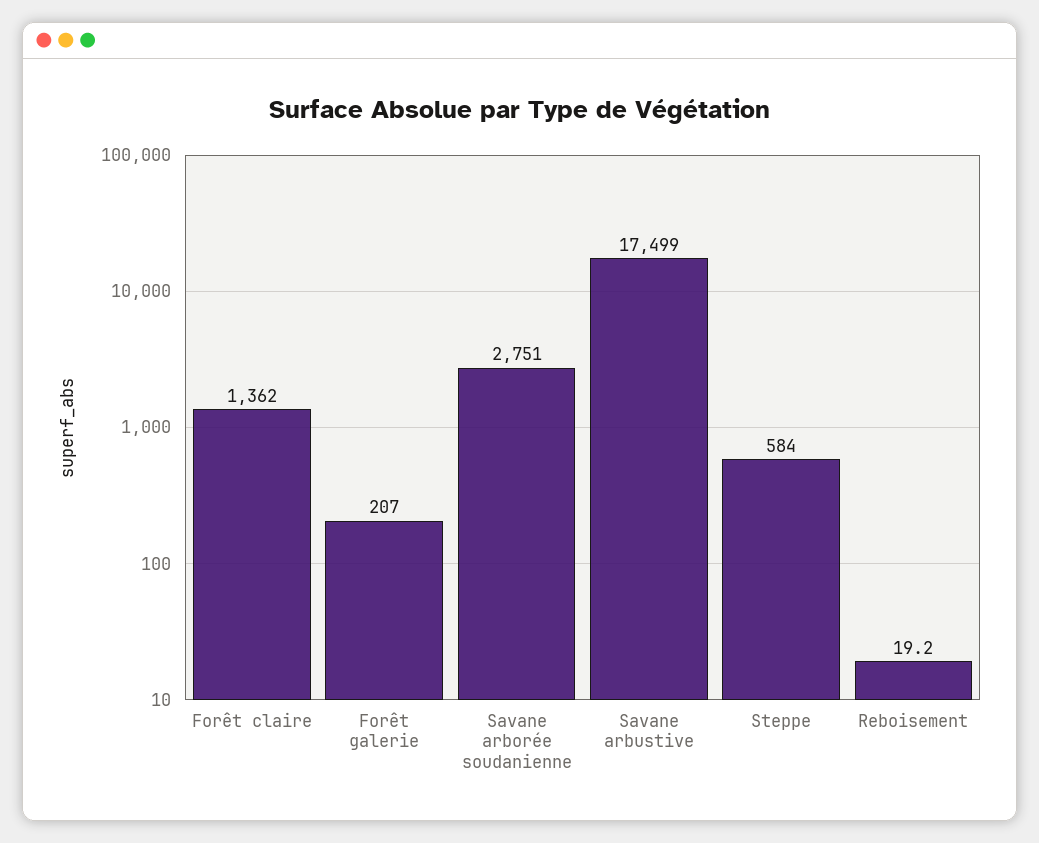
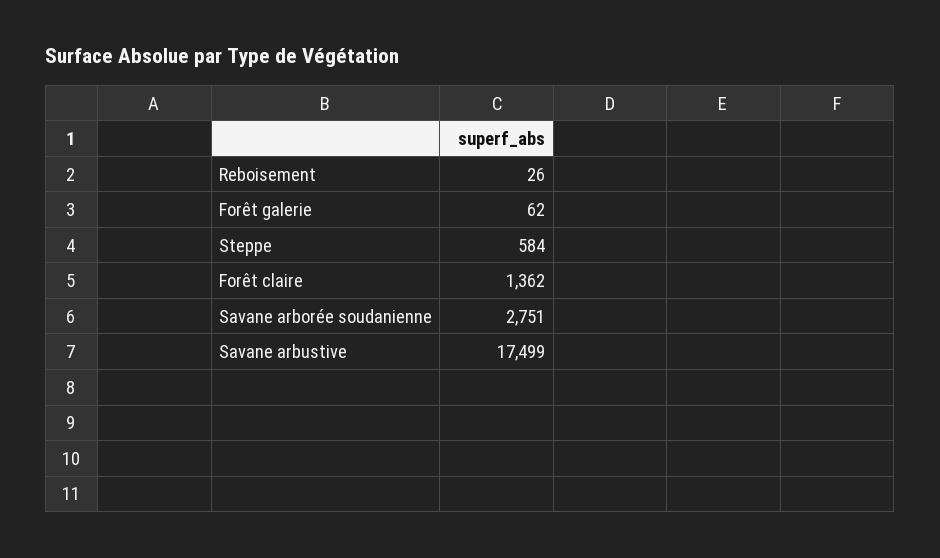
Forêt galerie: 207 -> 62
Reboisement: 19.2 -> 26

